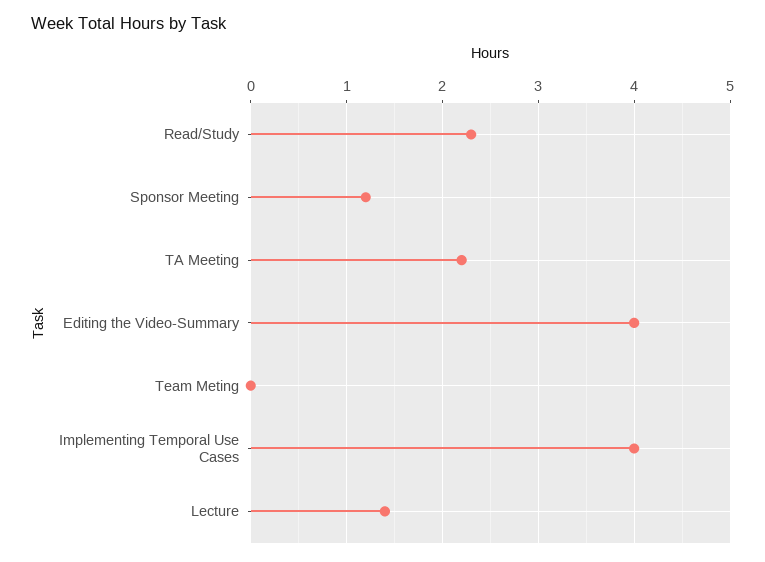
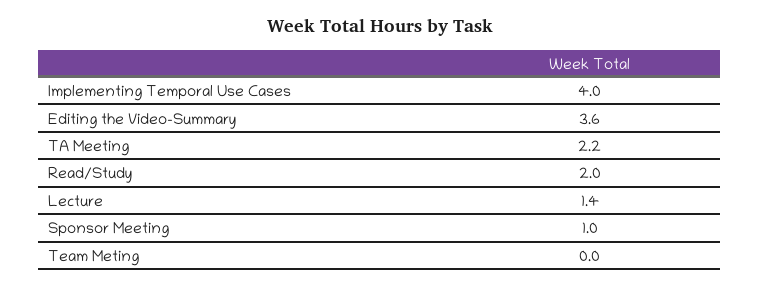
Read/Study: 2.3 -> 2
Sponsor Meeting: 1.2 -> 1
Editing the Video-Summary: 4 -> 3.6

